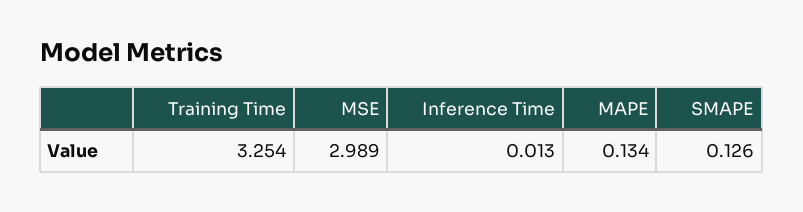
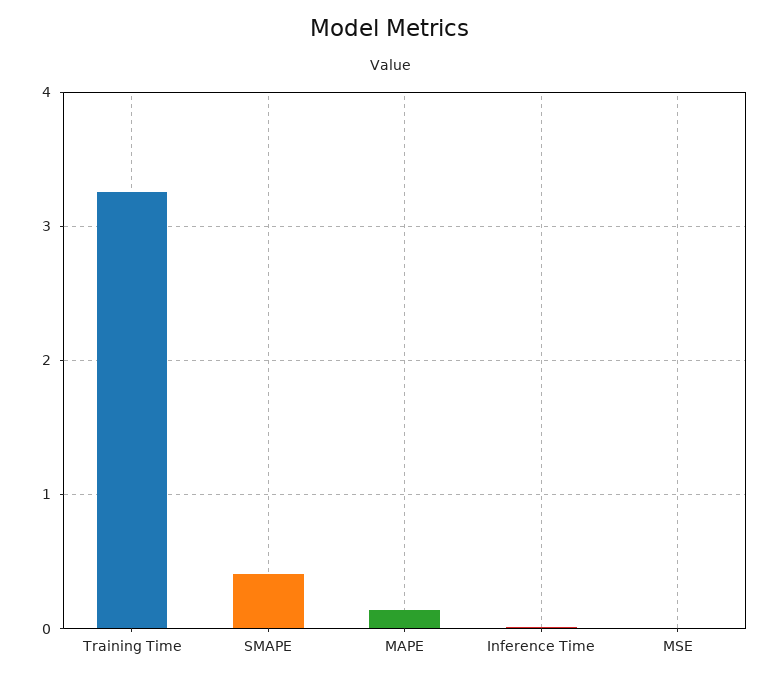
MSE: 2.989 -> 0
SMAPE: 0.126 -> 0.4

